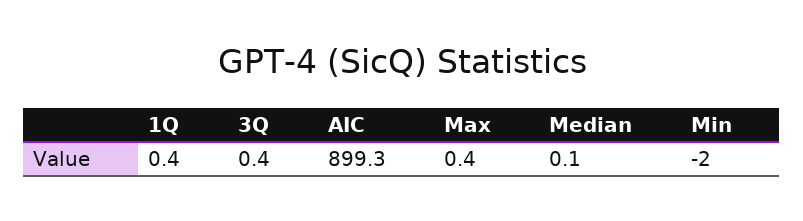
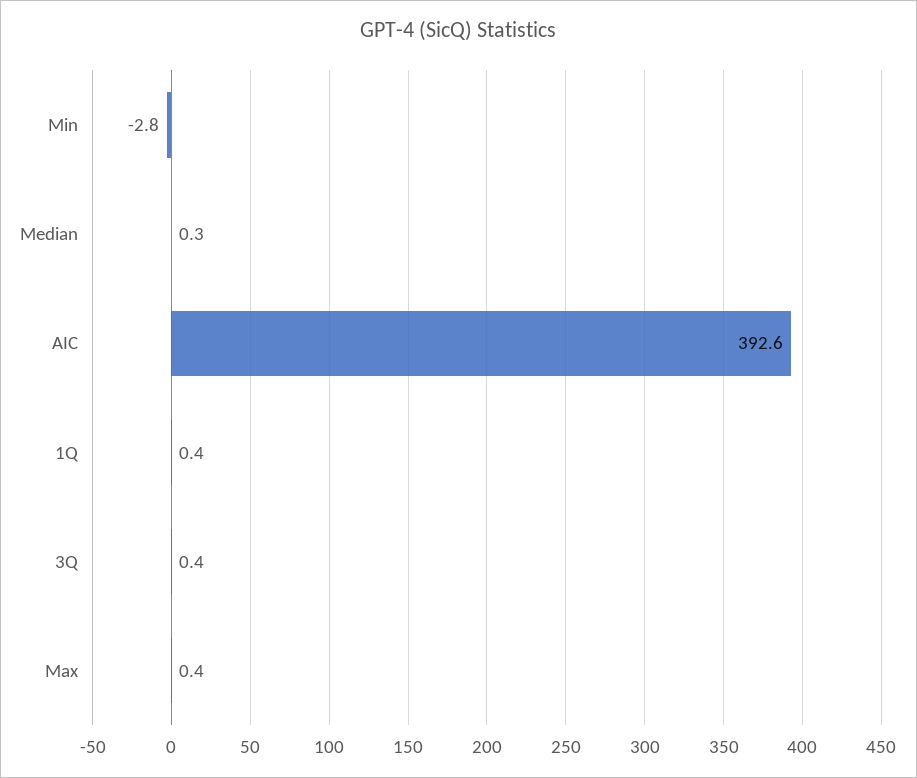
AIC: 899.3 -> 392.6
Median: 0.1 -> 0.3
Min: -2 -> -2.8

